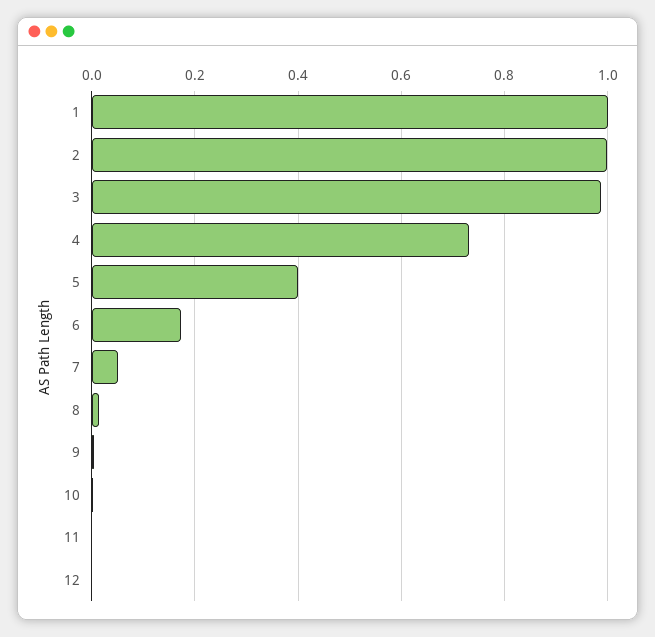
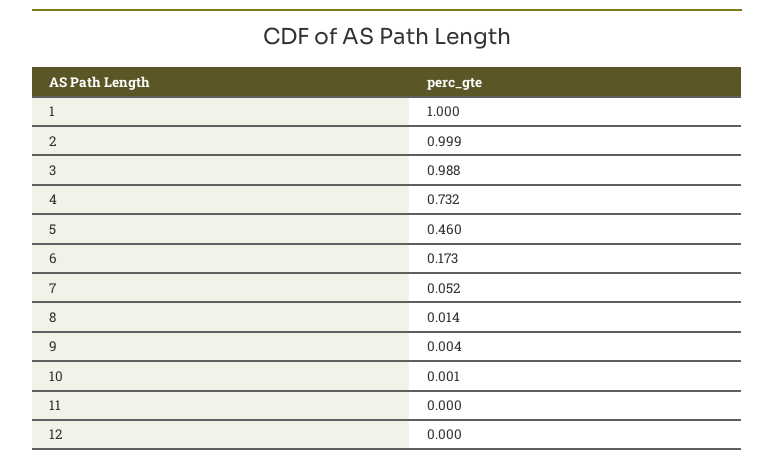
5: 0.4 -> 0.46

